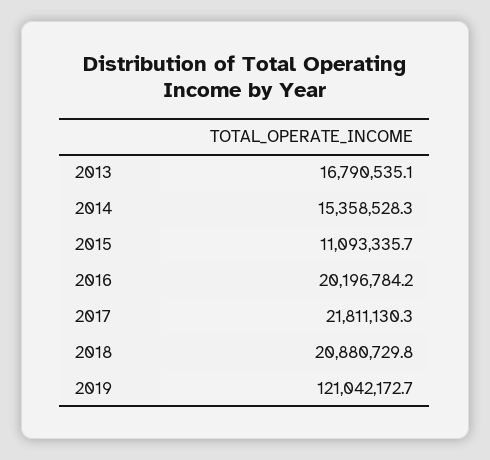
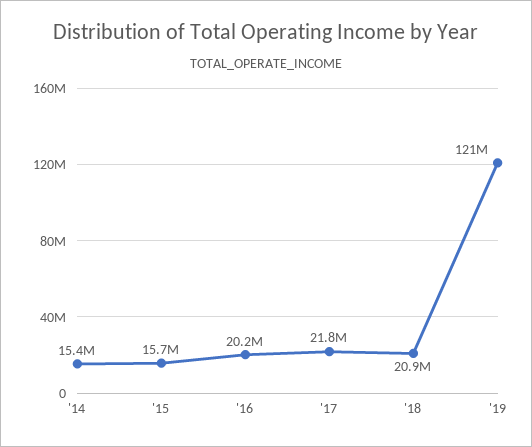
2013: 16790535.1 -> none
2015: 11093335.7 -> 15700000

